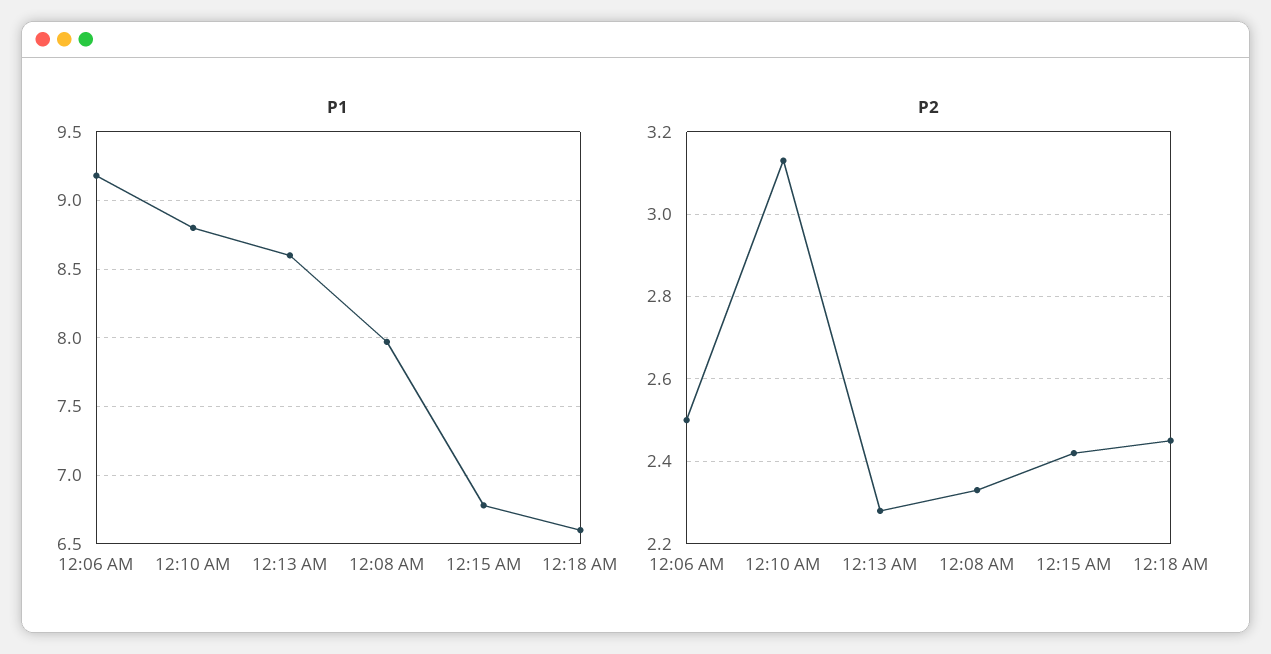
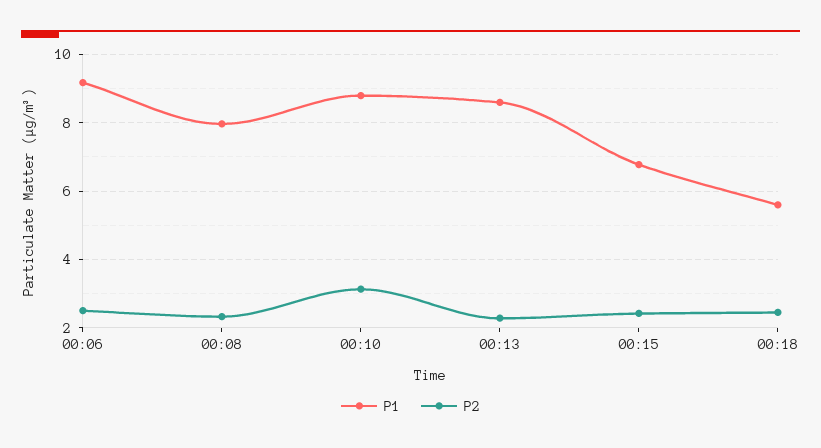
P1, 12:18 AM: 6.6 -> 5.6

